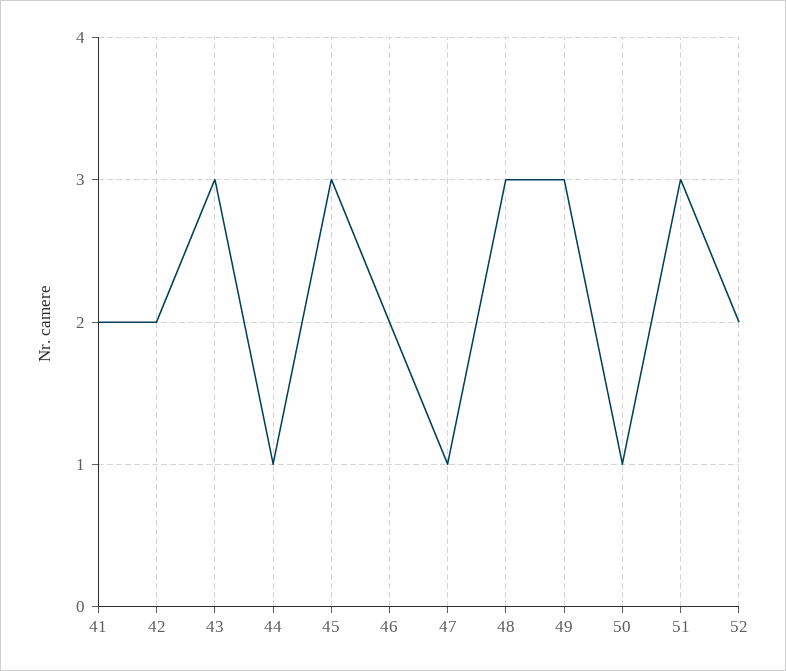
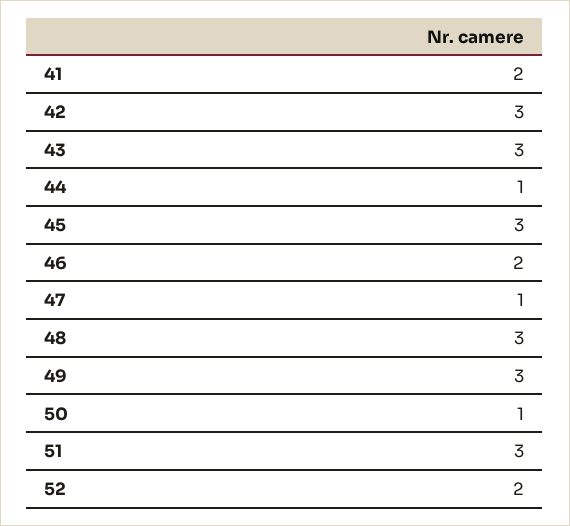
42: 2 -> 3

